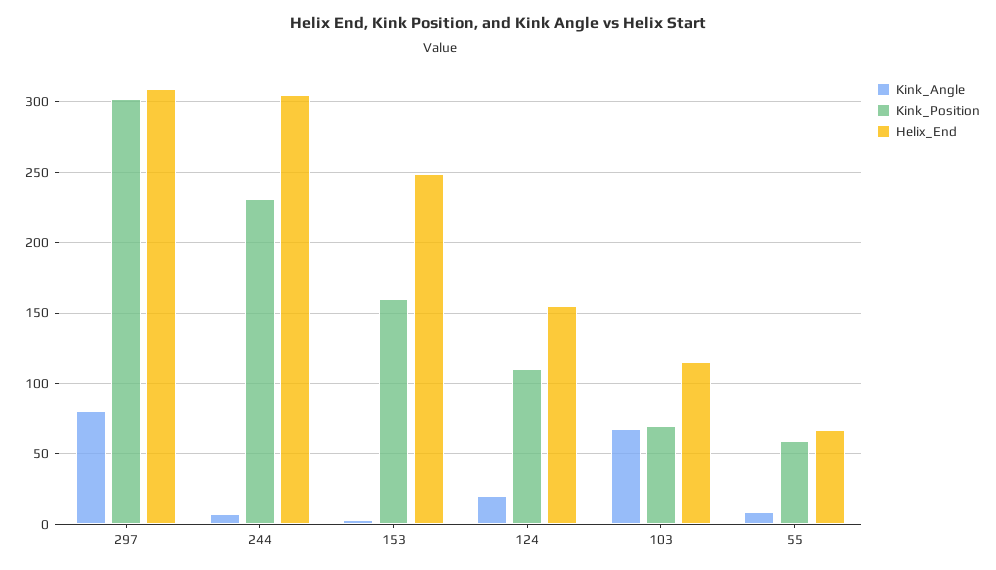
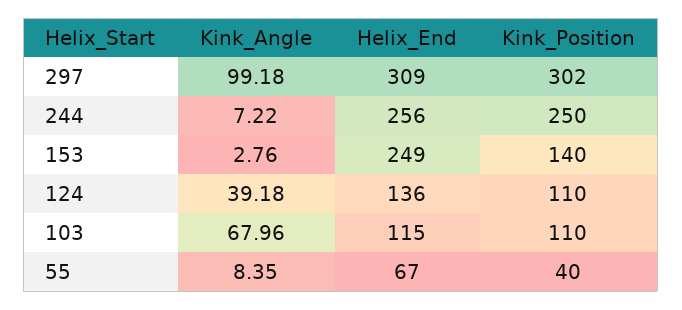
Kink_Angle, 297: 80 -> 99.18
Kink_Position, 244: 230 -> 250
Helix_End, 244: 305 -> 256
Kink_Position, 153: 160 -> 140
Kink_Angle, 124: 20 -> 39.18
Helix_End, 124: 155 -> 136
Kink_Position, 103: 70 -> 110
Kink_Position, 55: 60 -> 40

